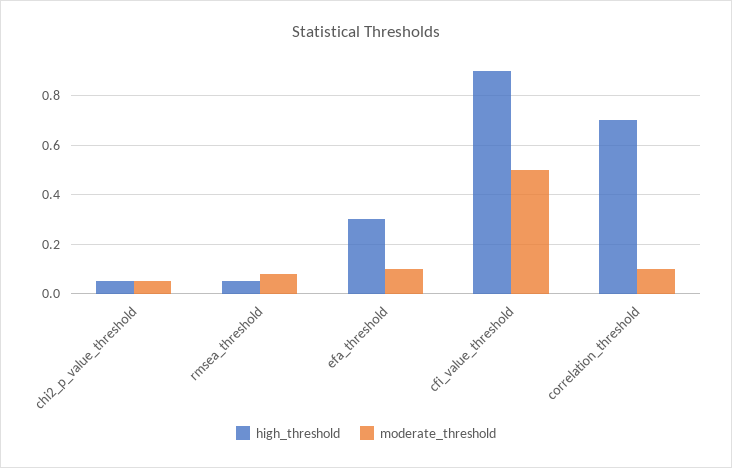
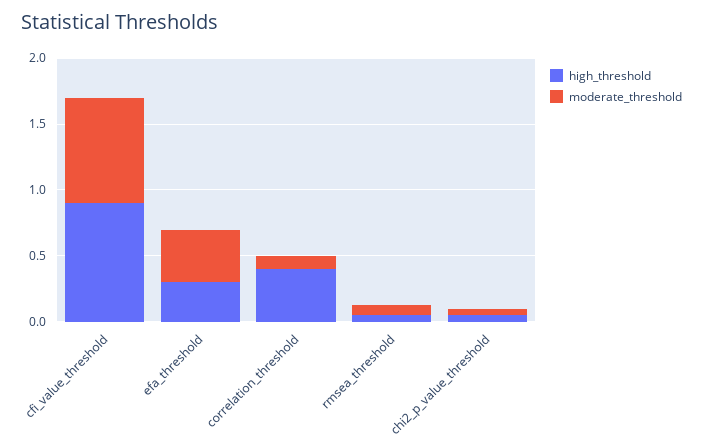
moderate_threshold, efa_threshold: 0.1 -> 0.4
moderate_threshold, cfi_value_threshold: 0.5 -> 0.8
high_threshold, correlation_threshold: 0.7 -> 0.4

